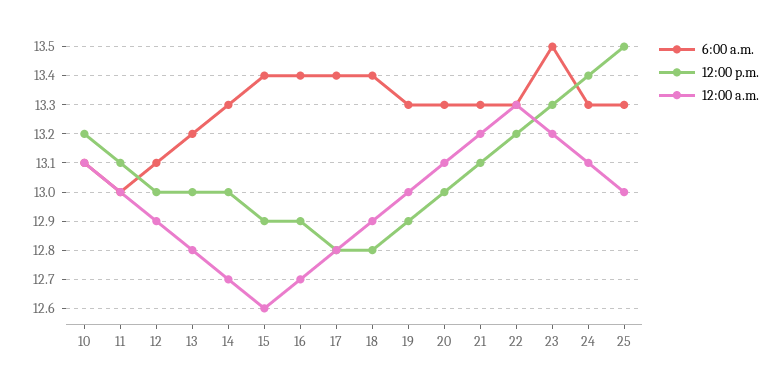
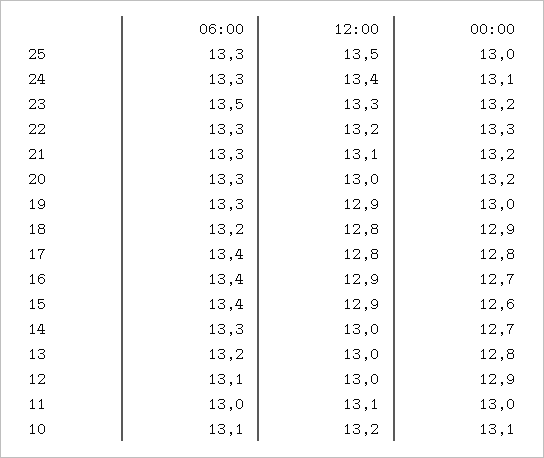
6:00 a.m., 18: 13.4 -> 13.2
12:00 a.m., 20: 13.1 -> 13.2

